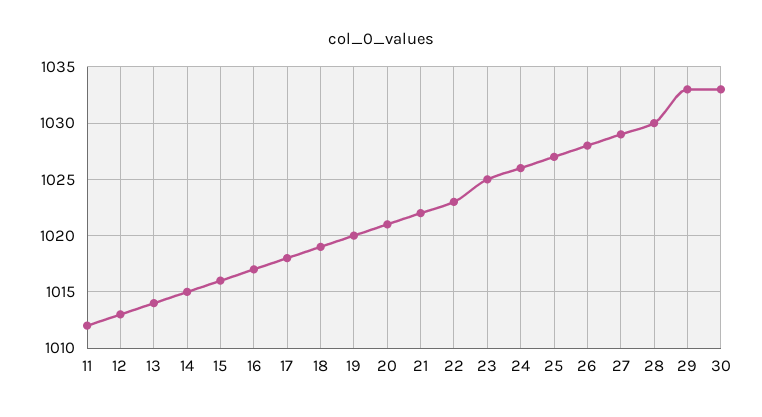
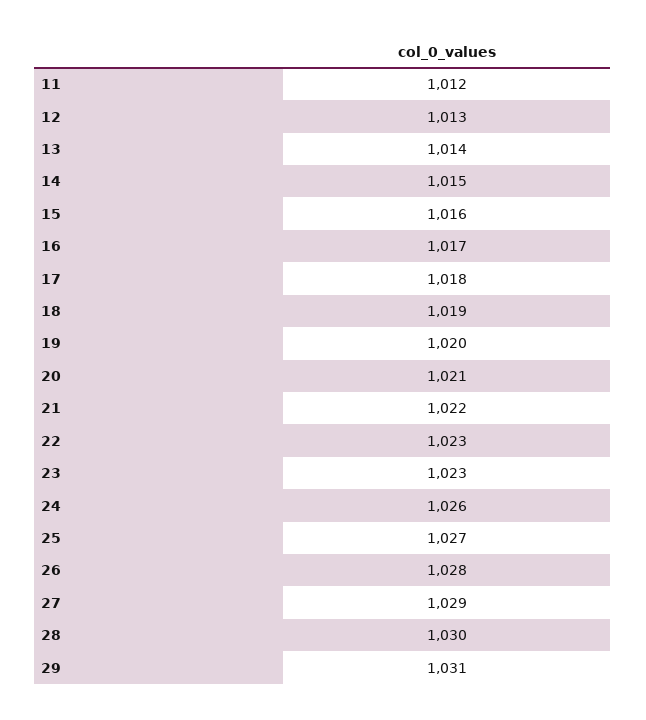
23: 1025 -> 1023
29: 1033 -> 1031
30: 1033 -> none

